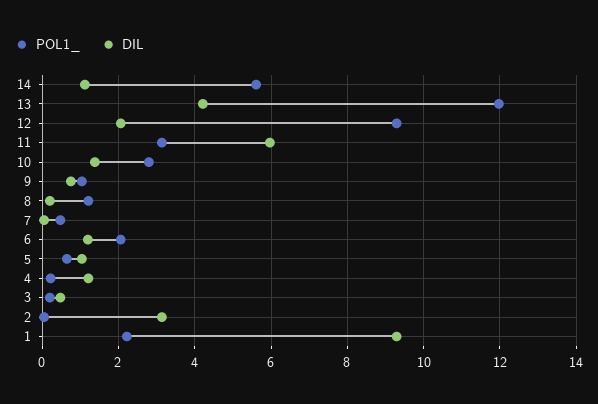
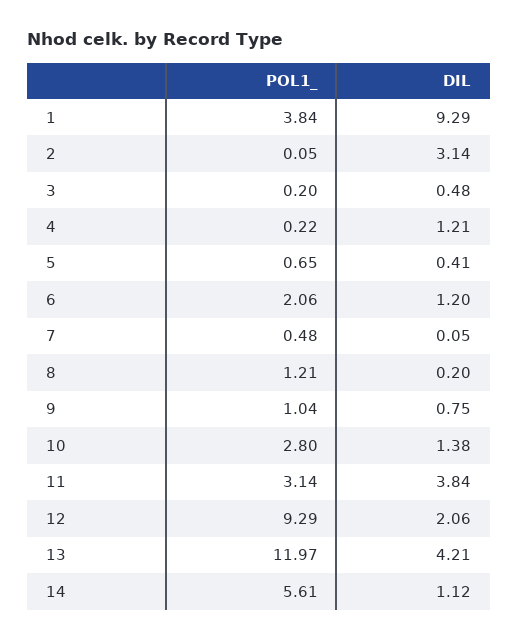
DIL, 11: 6 -> 3.84
DIL, 5: 1 -> 0.41
POL1_, 1: 2.2 -> 3.84

